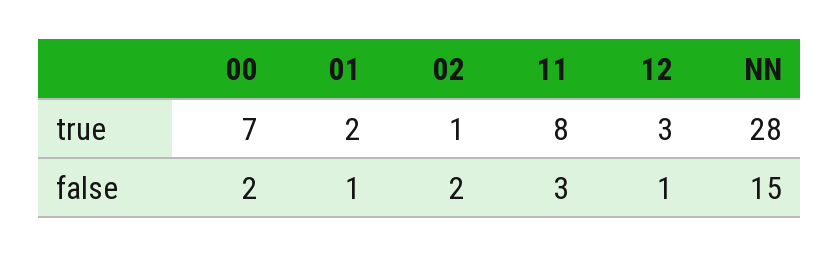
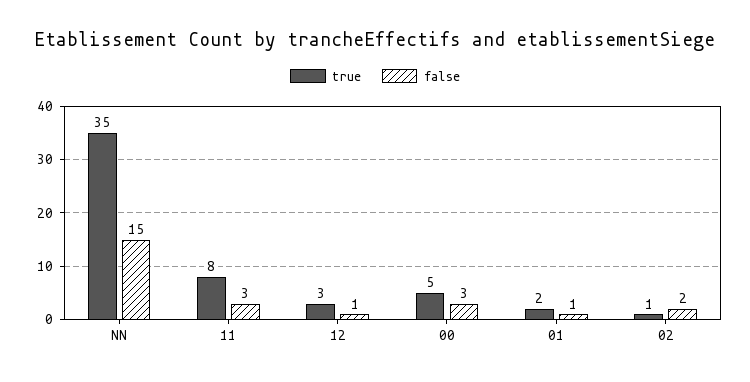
true, 00: 7 -> 5
true, NN: 28 -> 35
false, 00: 2 -> 3

